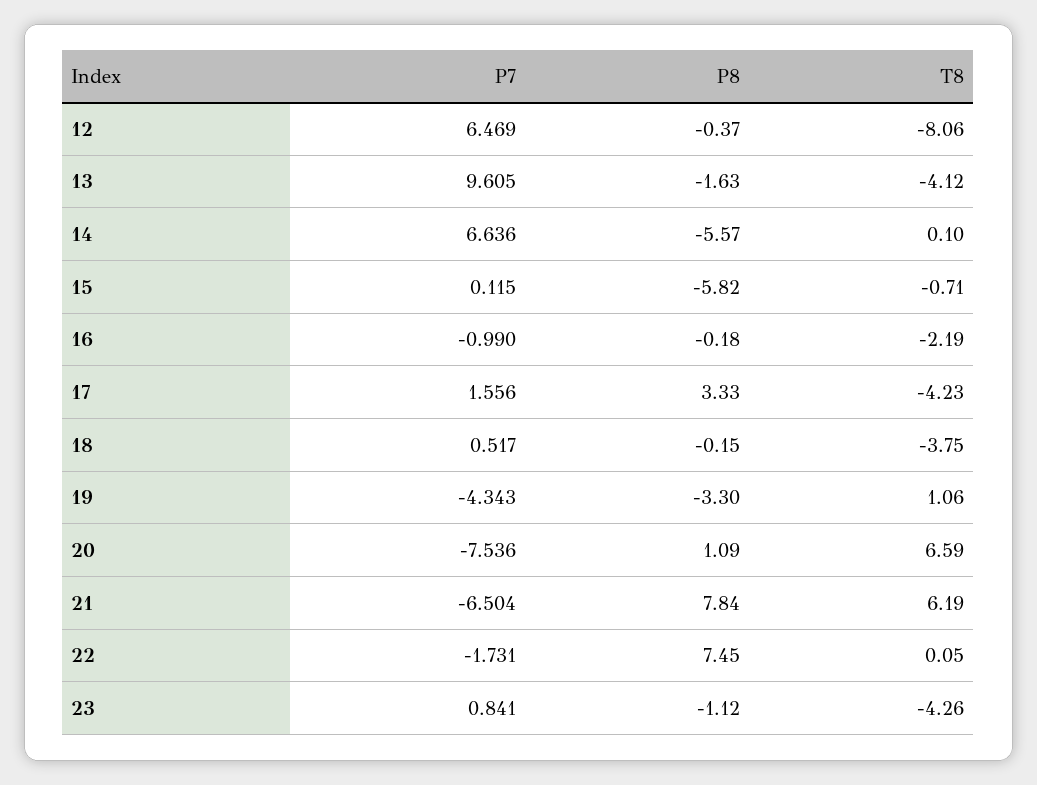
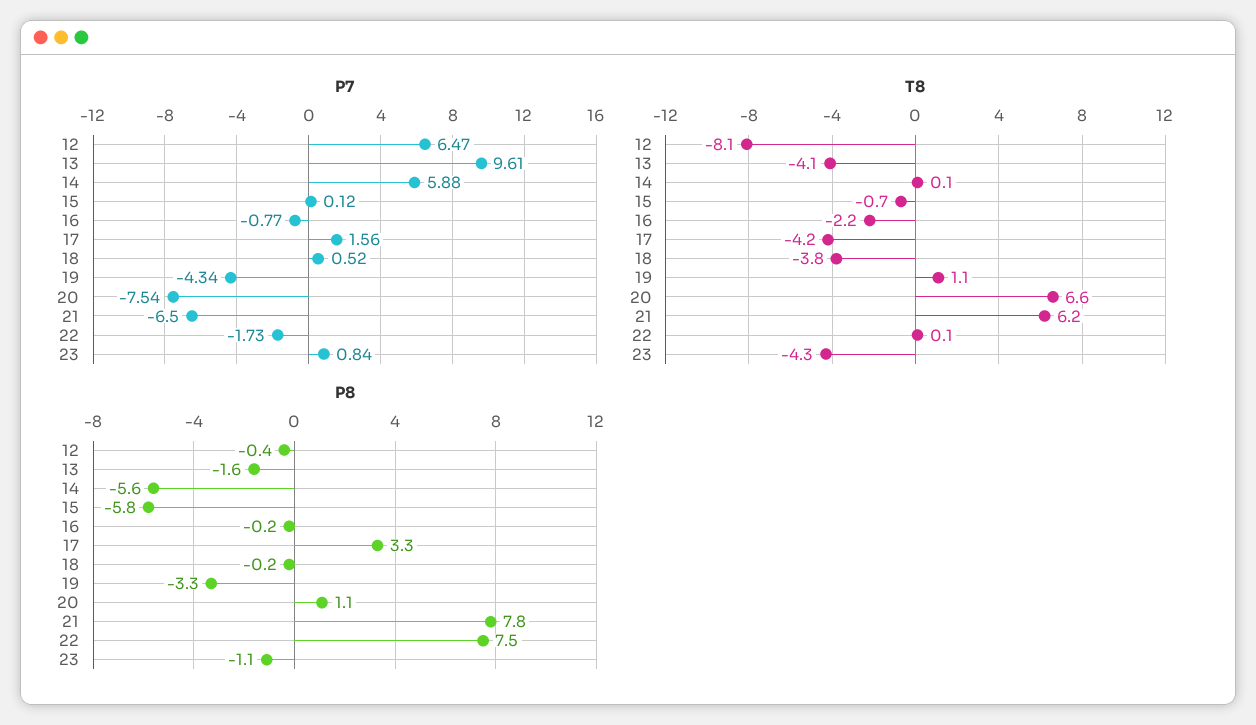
P7, 14: 6.636 -> 5.88
P7, 16: -0.99 -> -0.77

